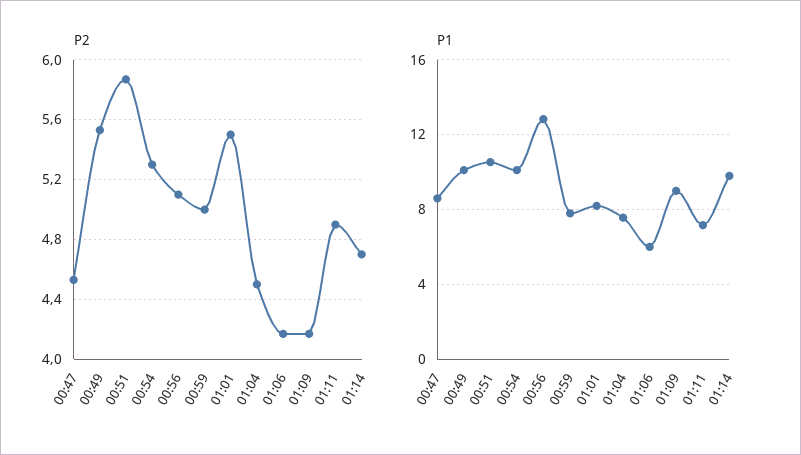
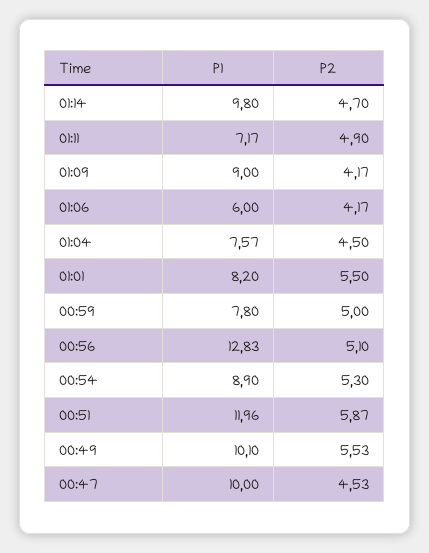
P1, 00:47: 8.5 -> 10
P1, 00:51: 10.5 -> 11.96
P1, 00:54: 10 -> 8.9

